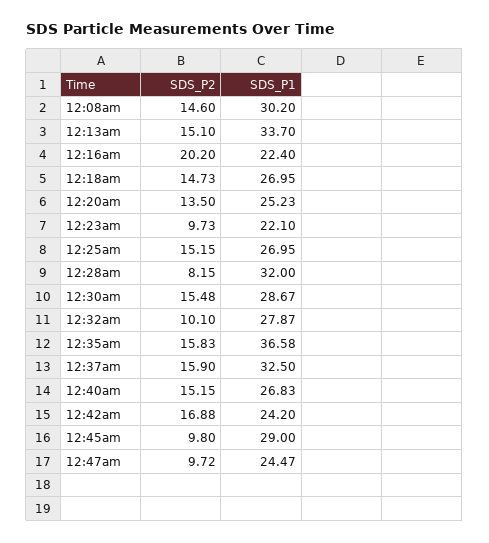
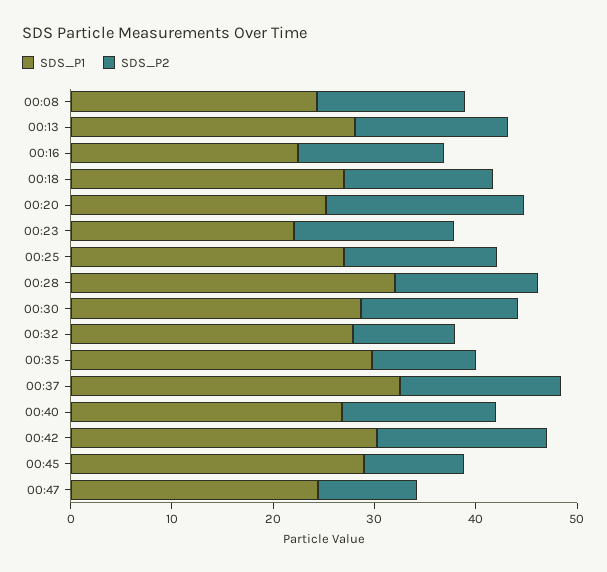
SDS_P1, 12:08am: 30.2 -> 24
SDS_P1, 12:13am: 33.7 -> 28
SDS_P2, 12:16am: 20.2 -> 14
SDS_P2, 12:20am: 13.5 -> 20
SDS_P2, 12:23am: 9.73 -> 16
SDS_P2, 12:28am: 8.15 -> 14
SDS_P2, 12:35am: 15.83 -> 10
SDS_P1, 12:35am: 36.58 -> 30
SDS_P1, 12:42am: 24.2 -> 30

